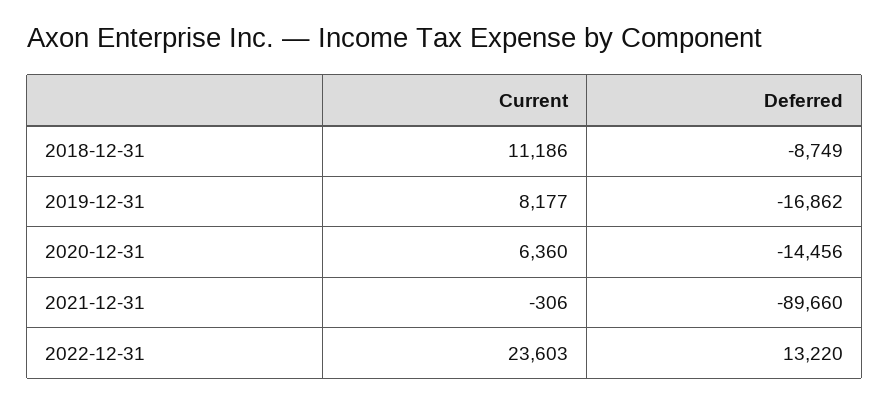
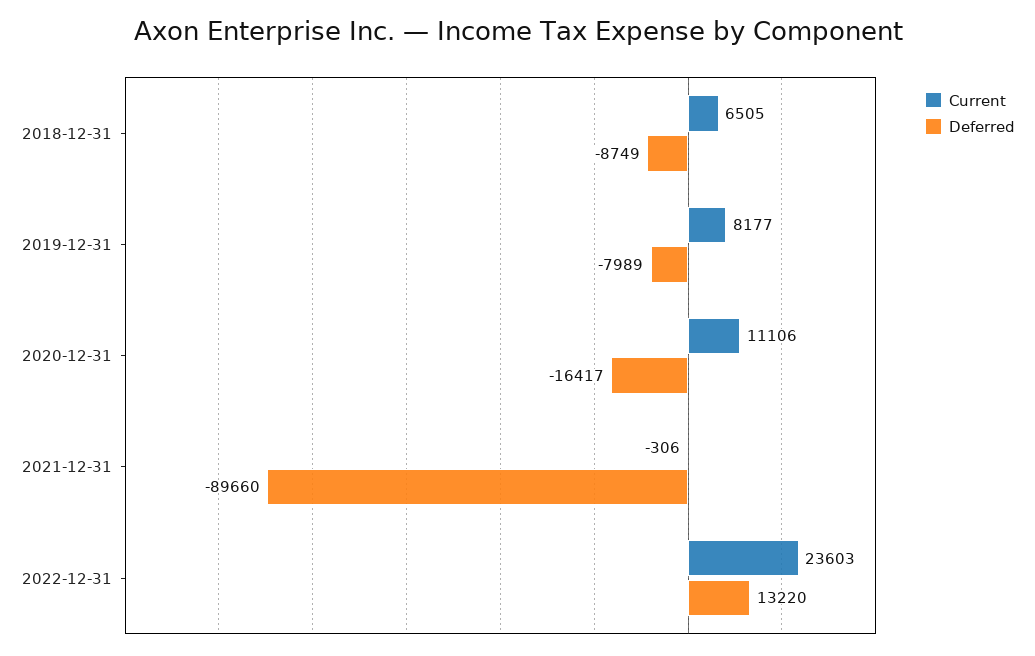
Current, 2018-12-31: 11186 -> 6505
Deferred, 2019-12-31: -16862 -> -7989
Current, 2020-12-31: 6360 -> 11106
Deferred, 2020-12-31: -14456 -> -16417

